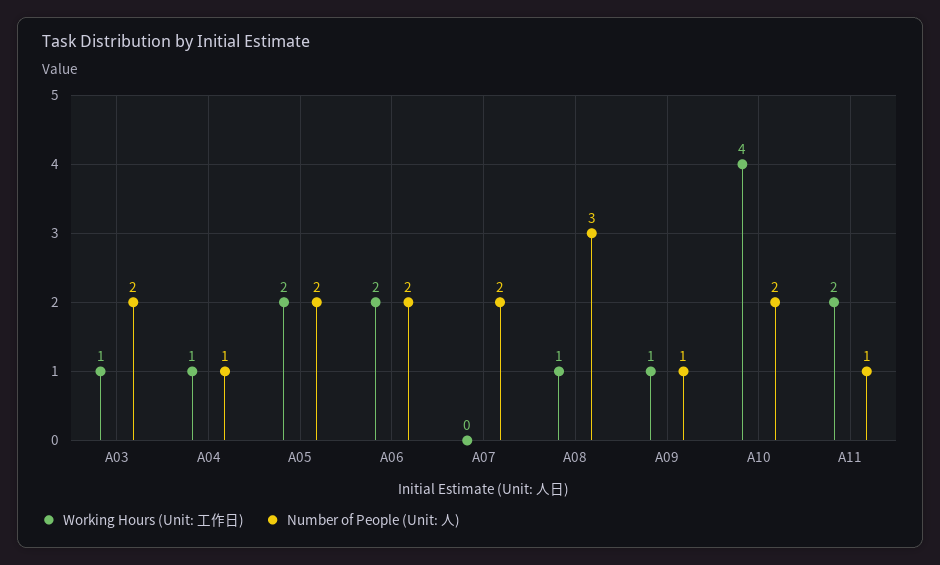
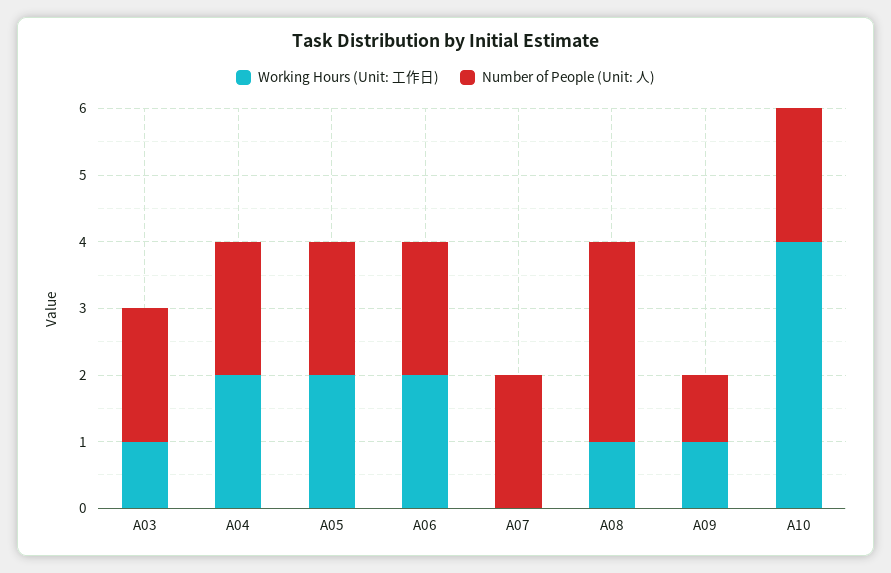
Working Hours (Unit: 工作日), A04: 1 -> 2
Number of People (Unit: 人), A04: 1 -> 2
Working Hours (Unit: 工作日), A11: 2 -> none
Number of People (Unit: 人), A11: 1 -> none

